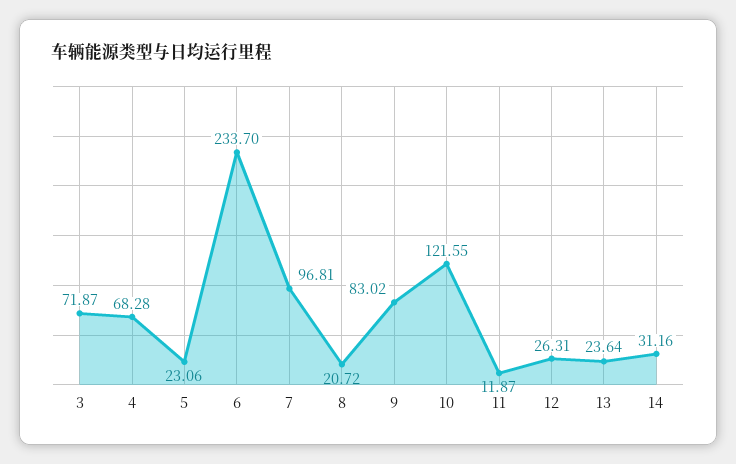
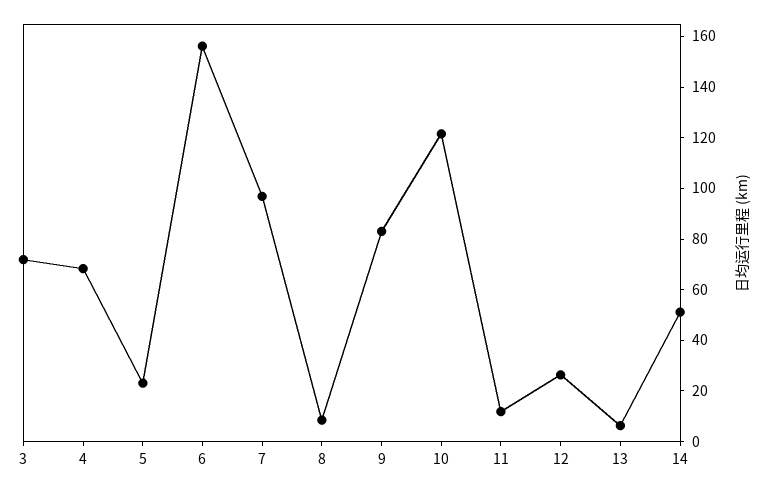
6: 233.7 -> 155
8: 20.72 -> 10
13: 23.64 -> 5
14: 31.16 -> 50

